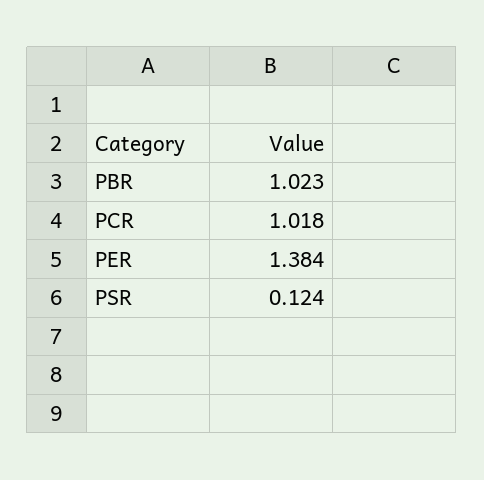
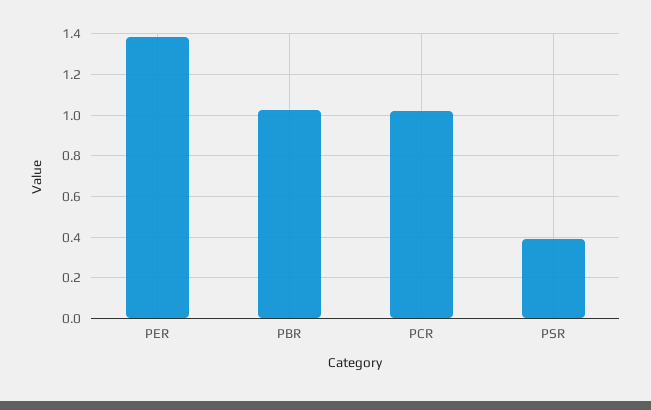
PSR: 0.124 -> 0.4

